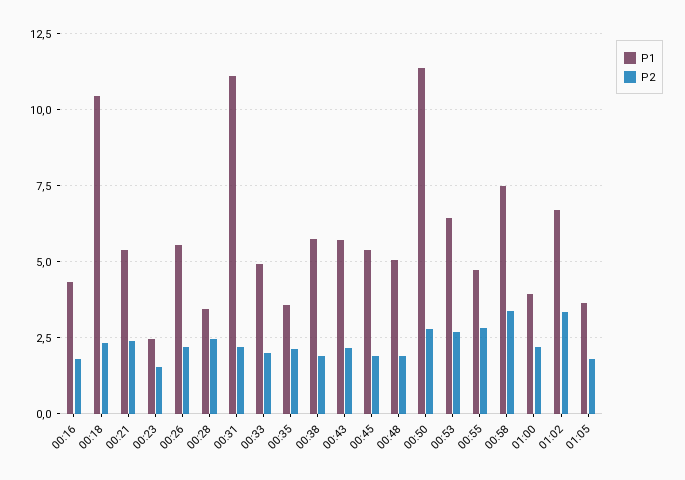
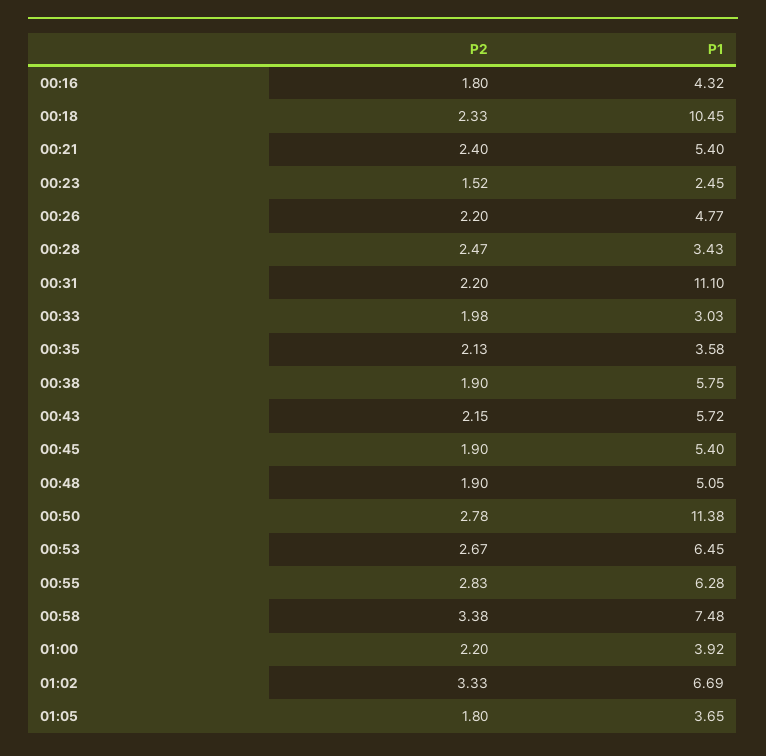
P1, 00:26: 5.5 -> 4.77
P1, 00:33: 5 -> 3.03
P1, 00:55: 4.75 -> 6.28

